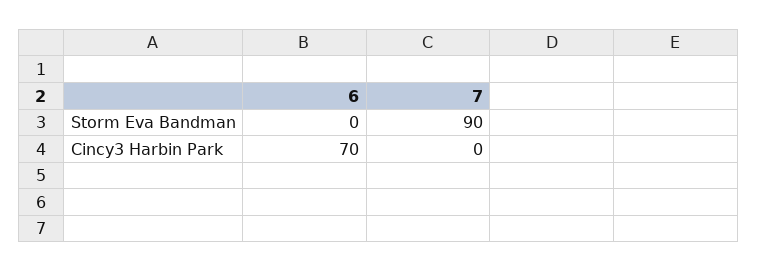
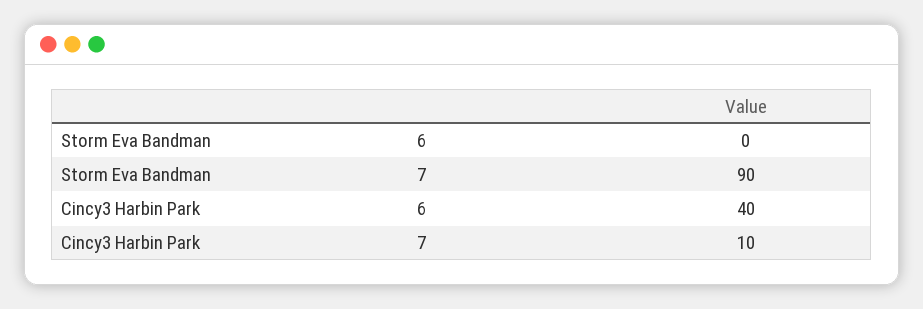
6, Cincy3 Harbin Park: 70 -> 40
7, Cincy3 Harbin Park: 0 -> 10

